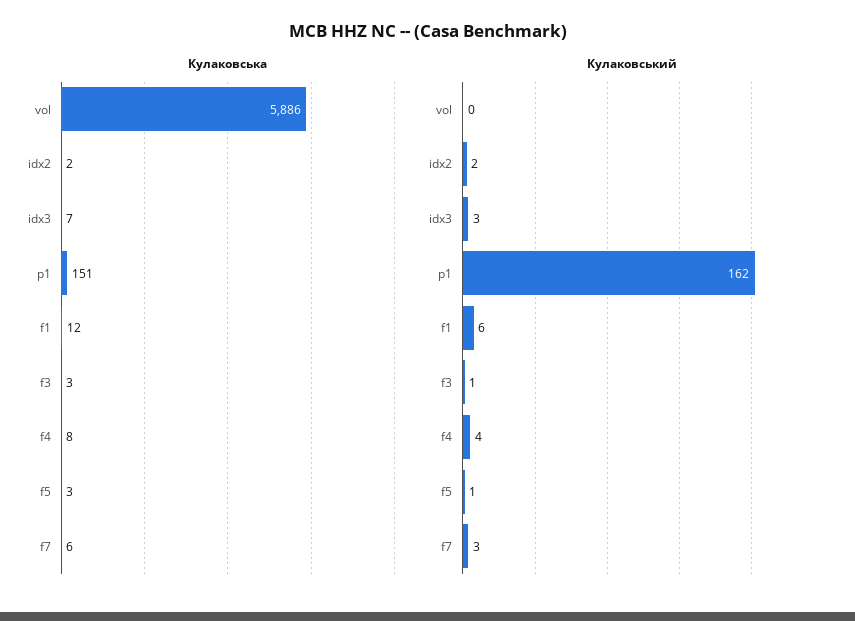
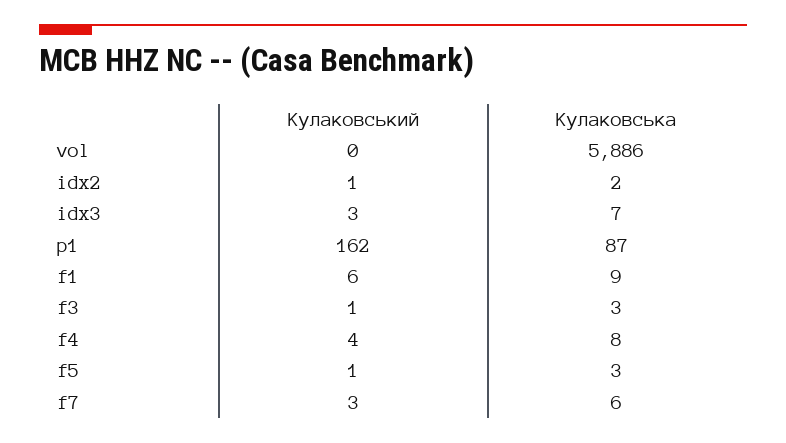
Кулаковська, p1: 151 -> 87
Кулаковська, f1: 12 -> 9
Кулаковський, idx2: 2 -> 1

